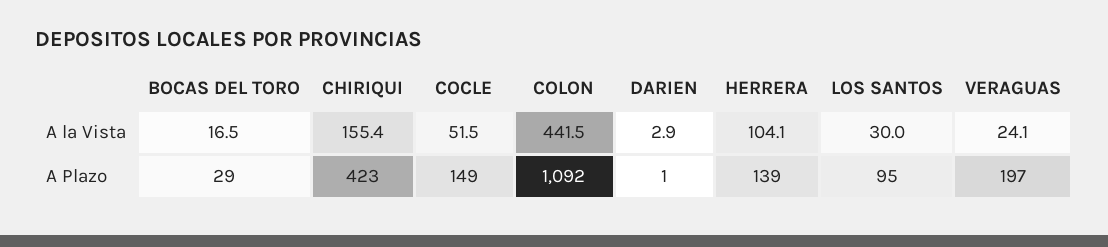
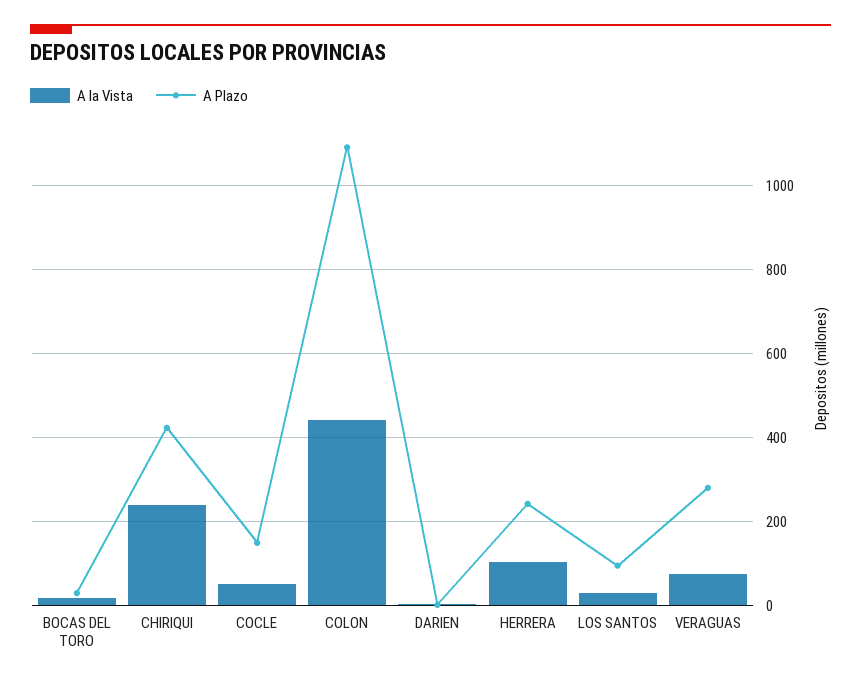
A la Vista, CHIRIQUI: 155.4 -> 240
A la Vista, VERAGUAS: 24.1 -> 80
A Plazo, HERRERA: 139 -> 240
A Plazo, VERAGUAS: 197 -> 280

